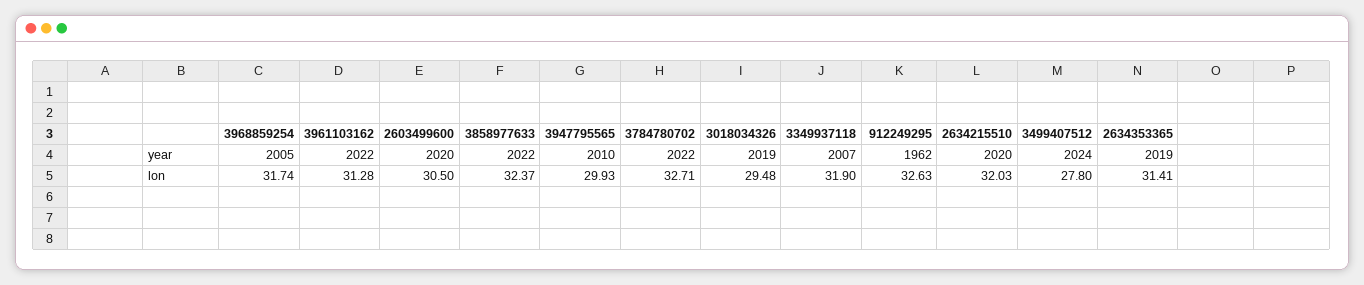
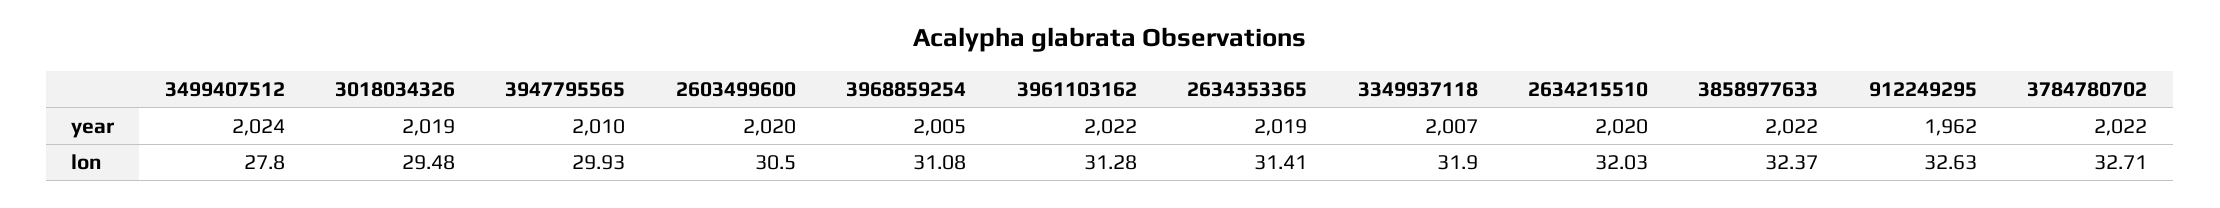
3968859254, lon: 31.74 -> 31.08

